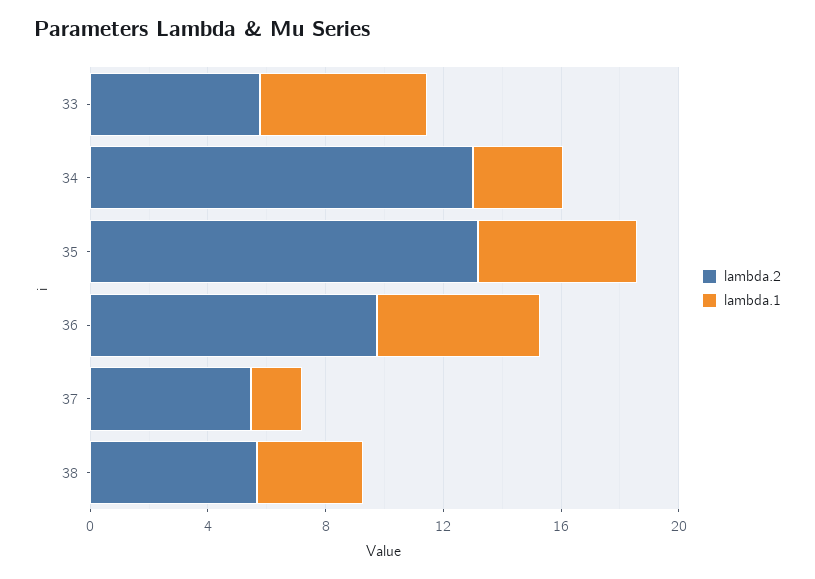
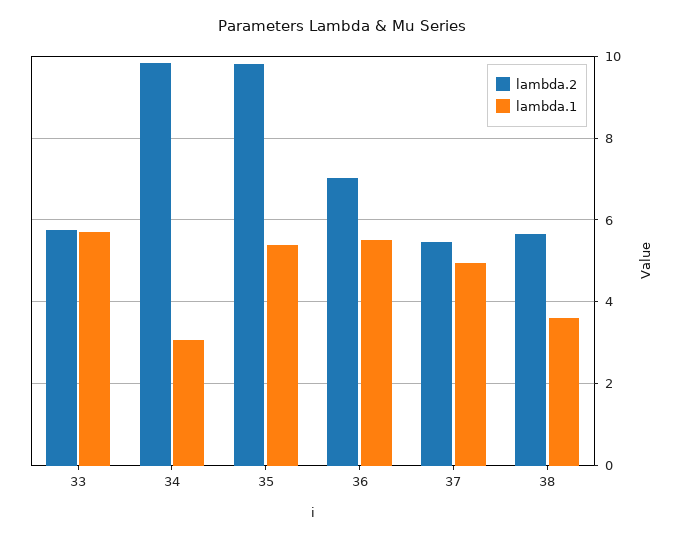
lambda.2, 34: 13 -> 9.8
lambda.2, 35: 13 -> 9.8
lambda.2, 36: 10 -> 7
lambda.1, 37: 2 -> 5

